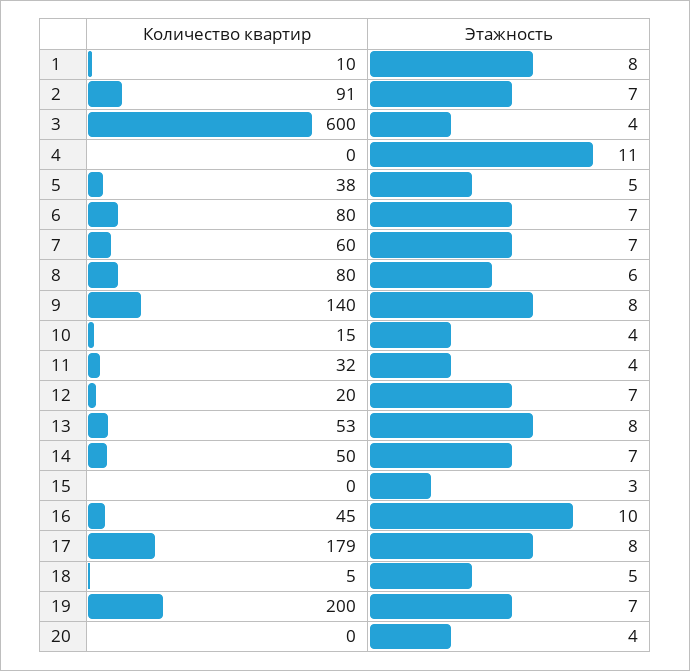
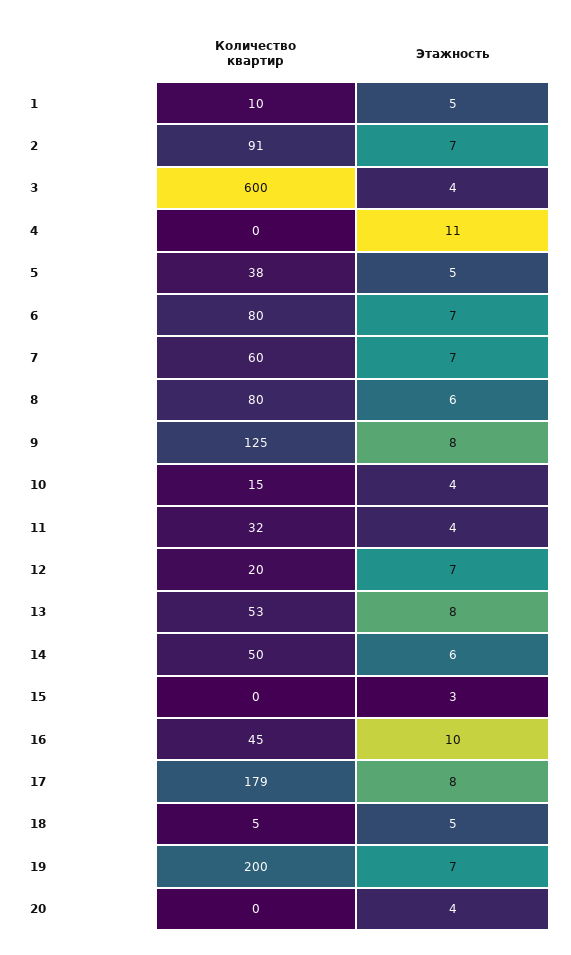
Этажность, 1: 8 -> 5
Количество квартир, 9: 140 -> 125
Этажность, 14: 7 -> 6

